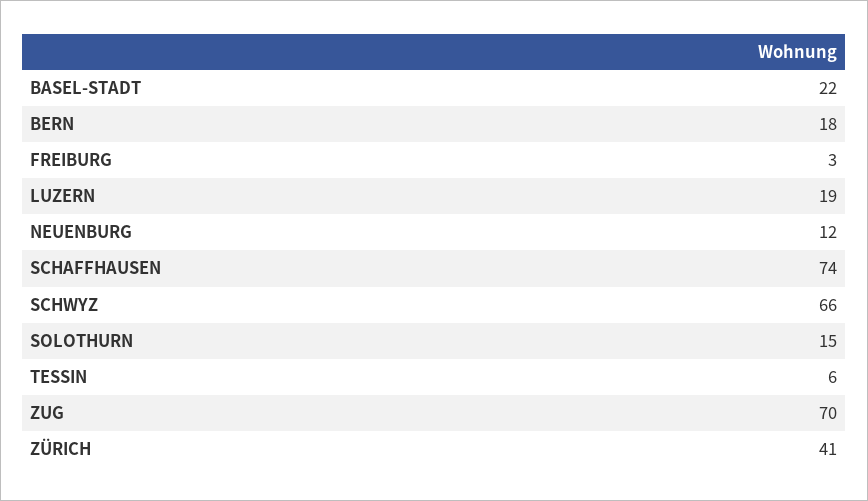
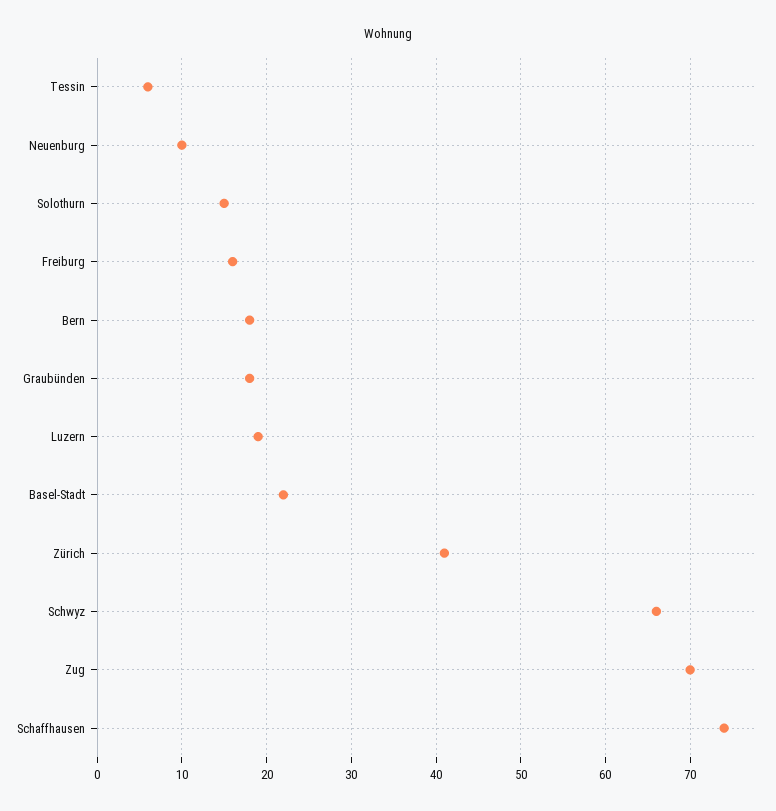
FREIBURG: 3 -> 16
NEUENBURG: 12 -> 10
Graubünden: none -> 18

